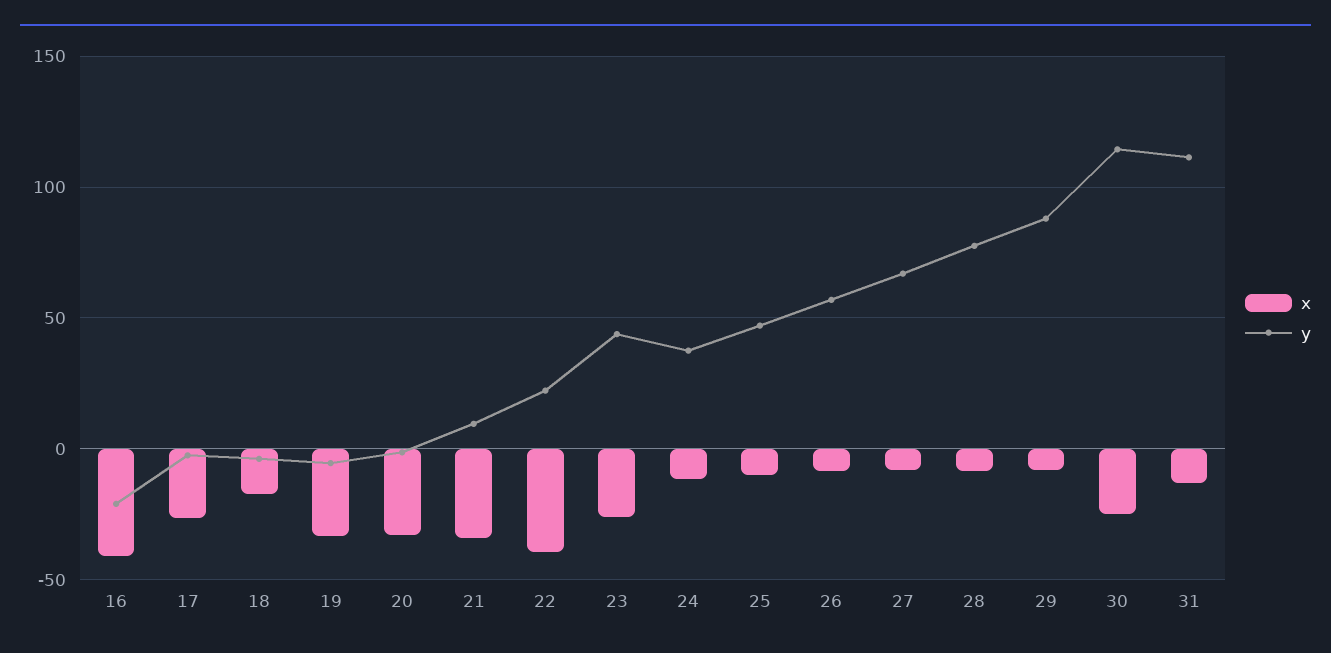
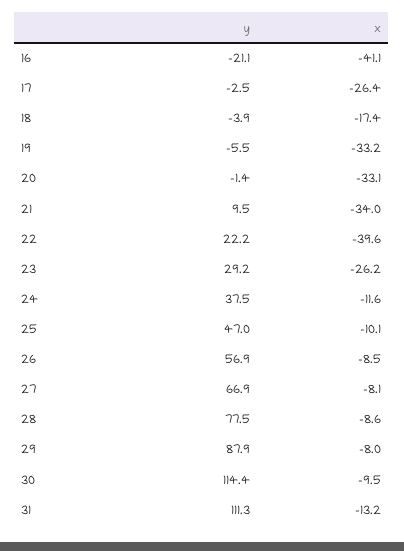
y, 23: 45 -> 29.2
x, 30: -25 -> -9.5

